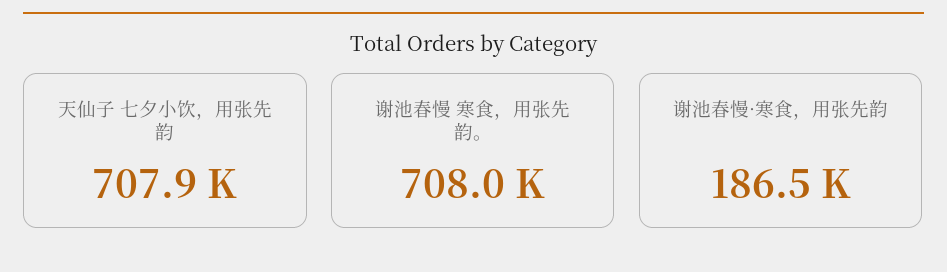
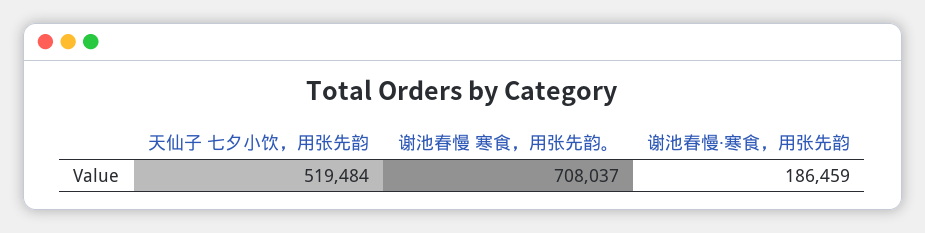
天仙子 七夕小饮，用张先韵: 707900 -> 519484

